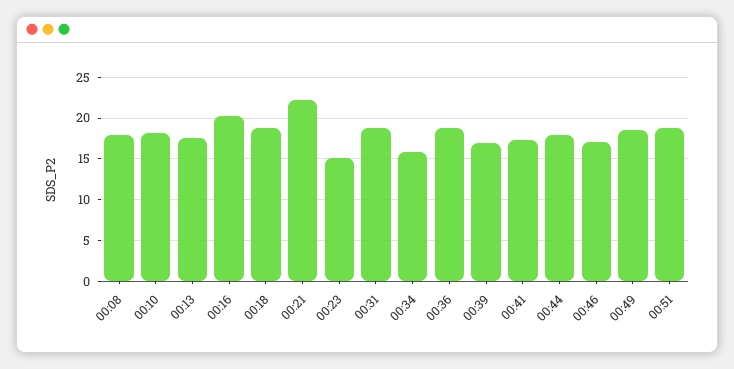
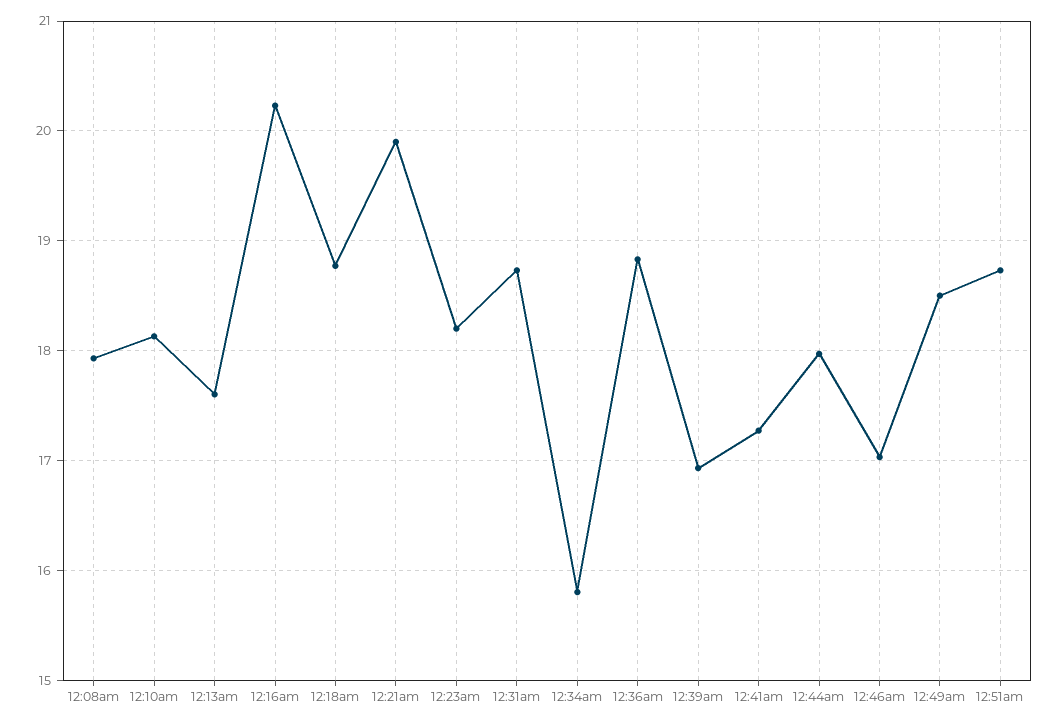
00:21: 22 -> 19.9
00:23: 15 -> 18.2

